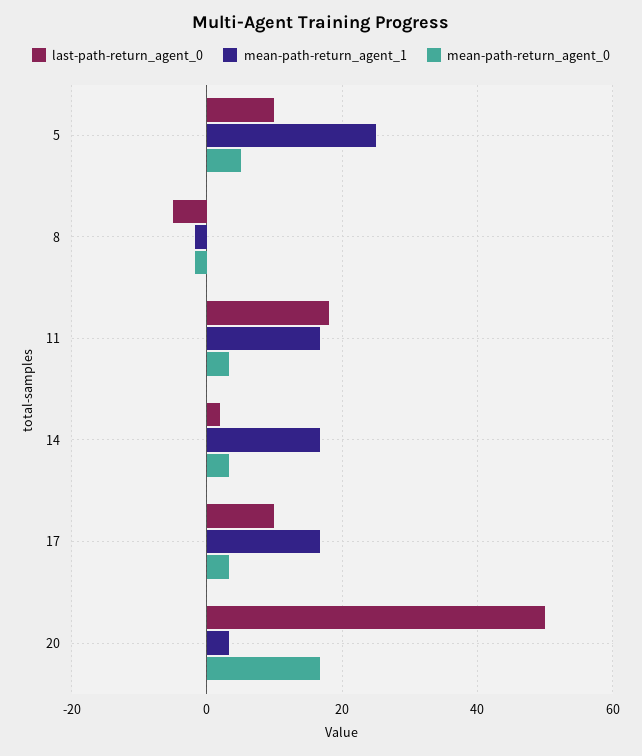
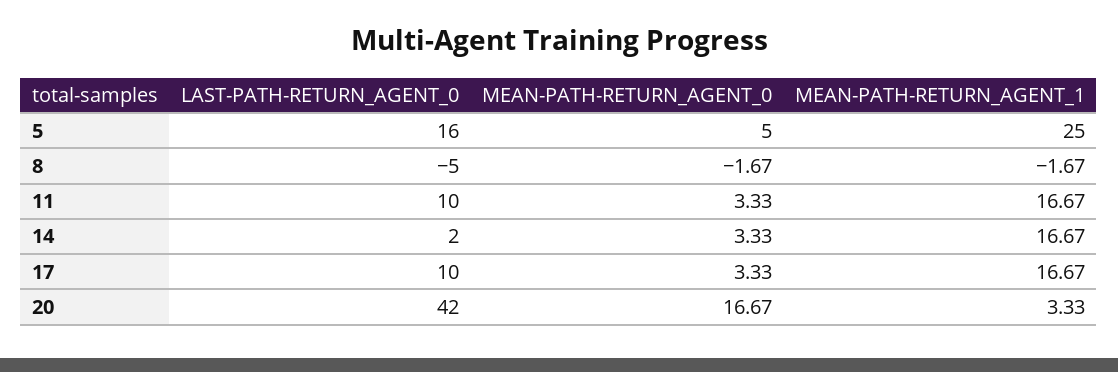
last-path-return_agent_0, 5: 10 -> 16
last-path-return_agent_0, 11: 18 -> 10
last-path-return_agent_0, 20: 50 -> 42

